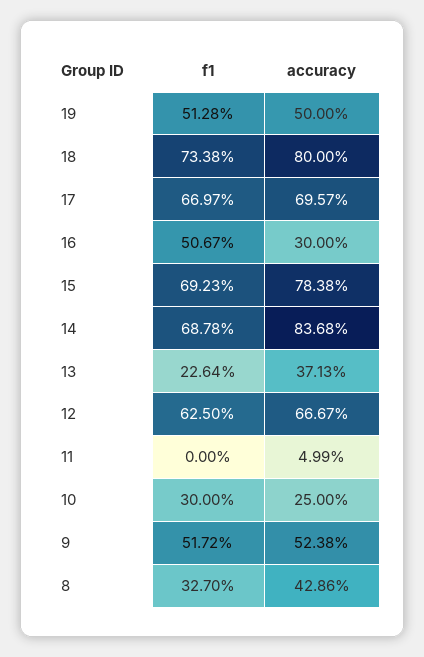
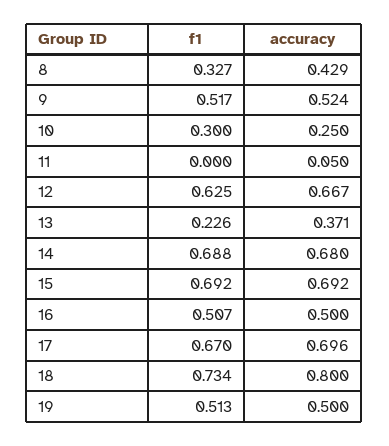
accuracy, 16: 0.3 -> 0.5
accuracy, 15: 0.7838 -> 0.692
accuracy, 14: 0.8368 -> 0.68

